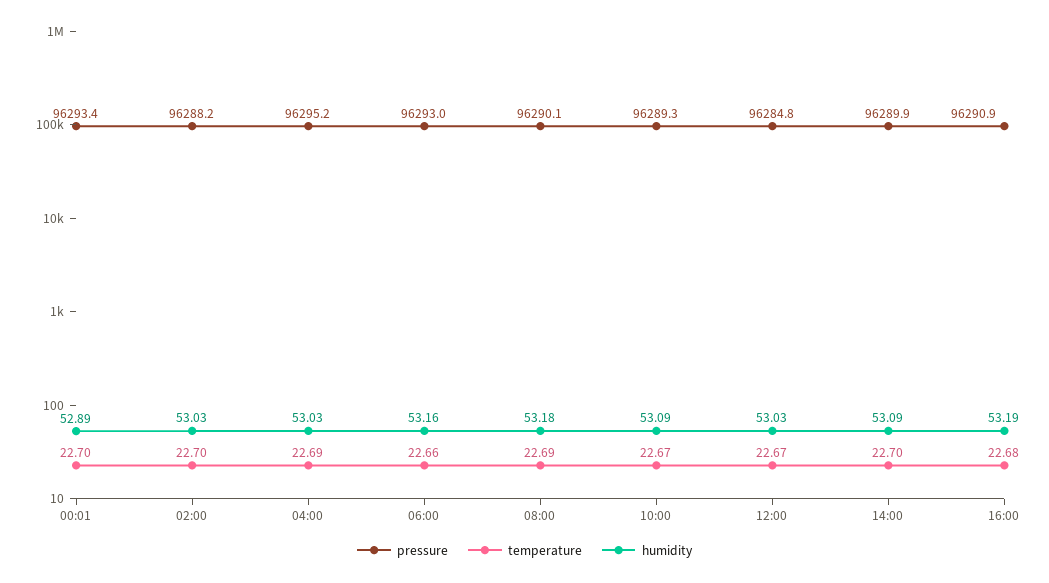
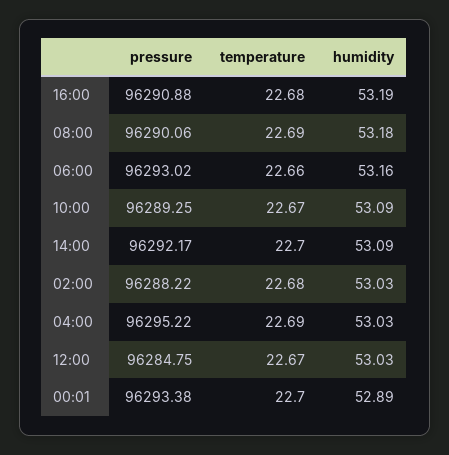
temperature, 02:00: 22.7 -> 22.68
pressure, 14:00: 96289.9 -> 96292.17

